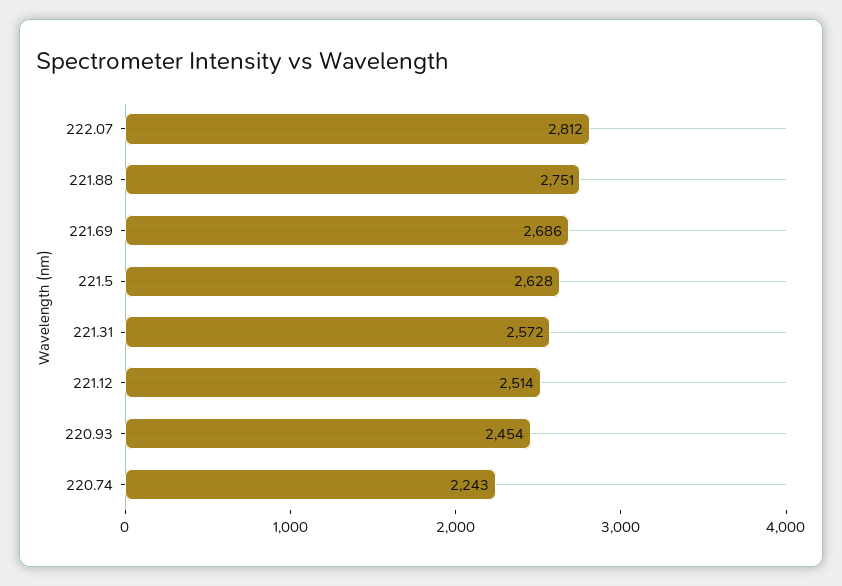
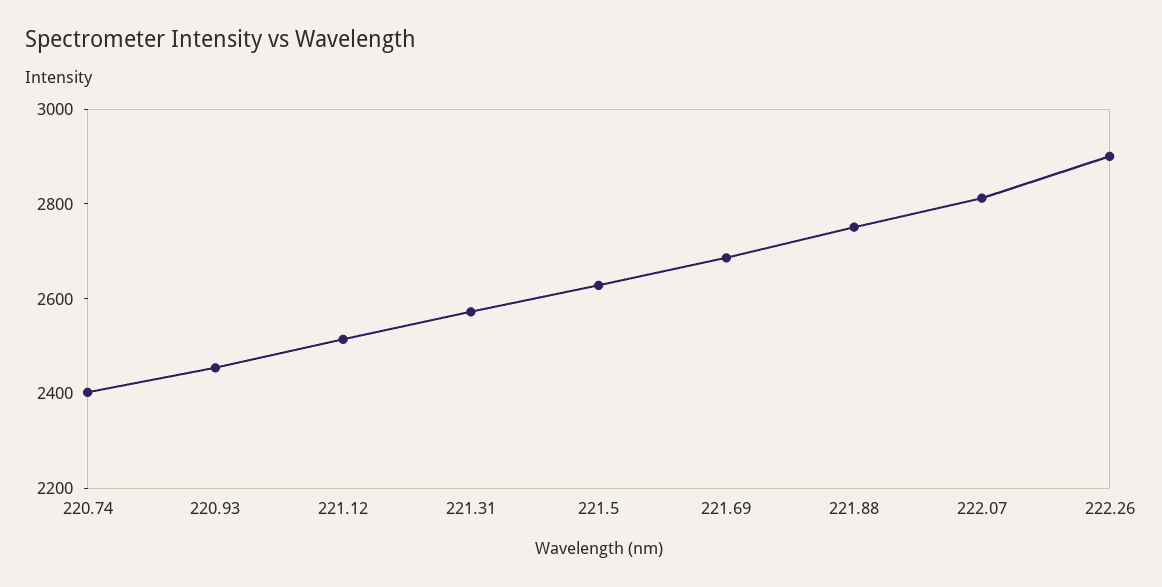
220.74: 2243 -> 2400
222.26: none -> 2900

